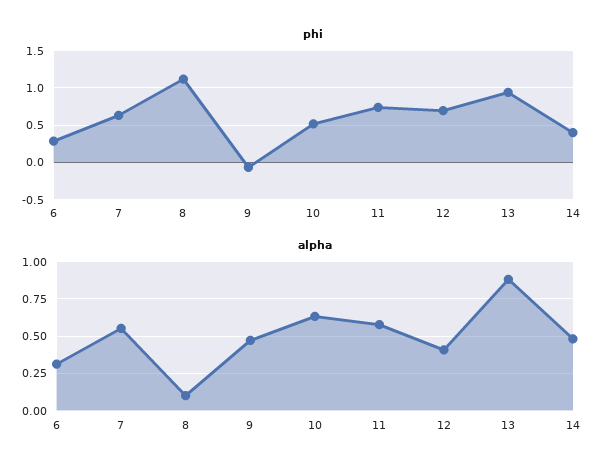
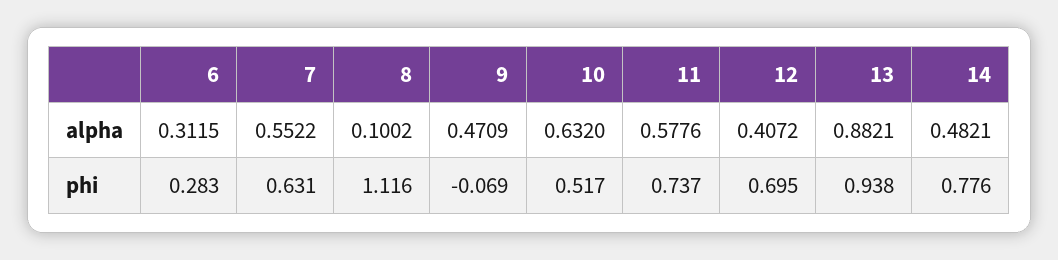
phi, 14: 0.4 -> 0.776

